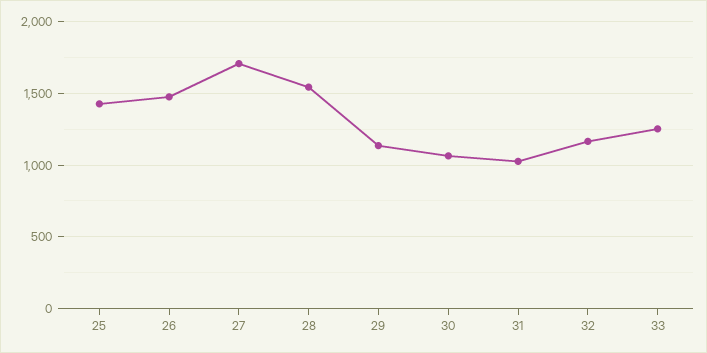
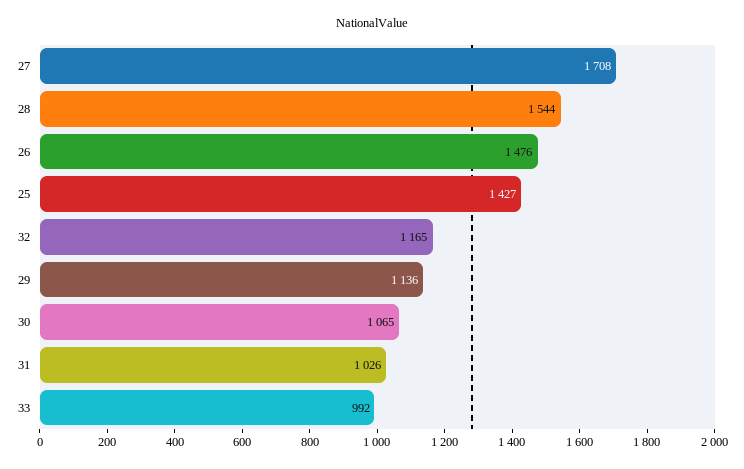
33: 1250 -> 992

